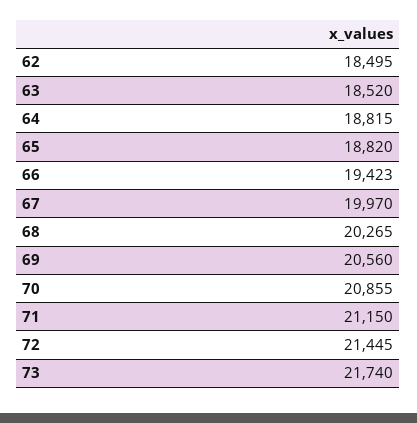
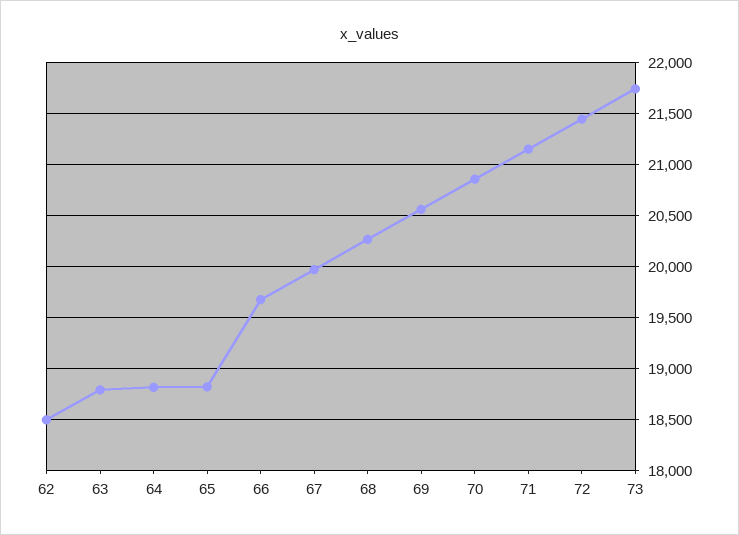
63: 18520 -> 18800
66: 19423 -> 19700

